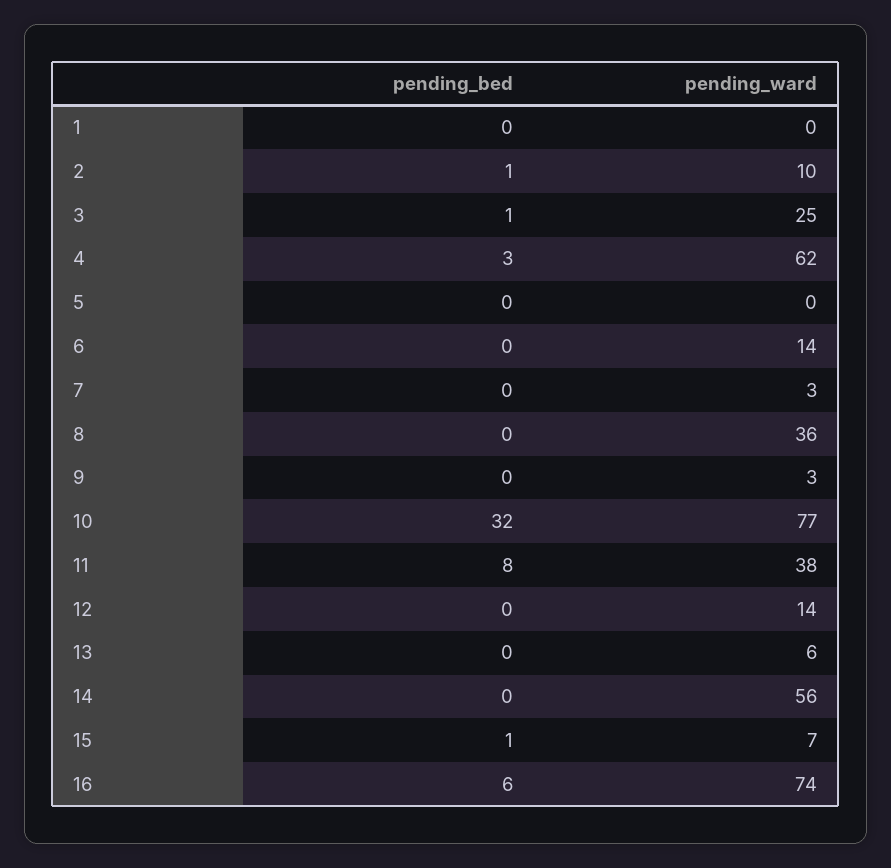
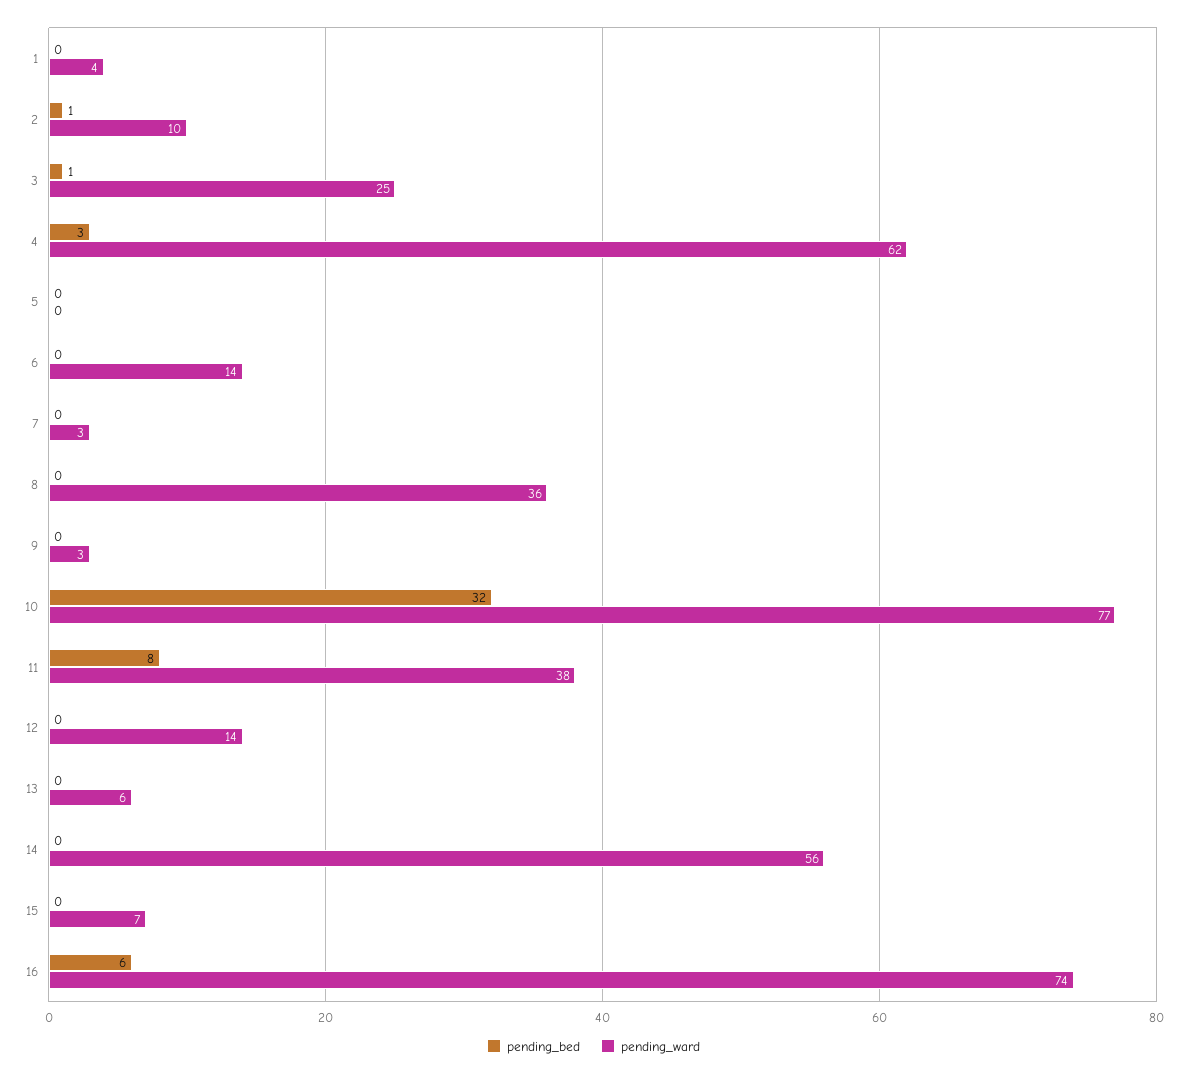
pending_ward, 1: 0 -> 4
pending_bed, 15: 1 -> 0

